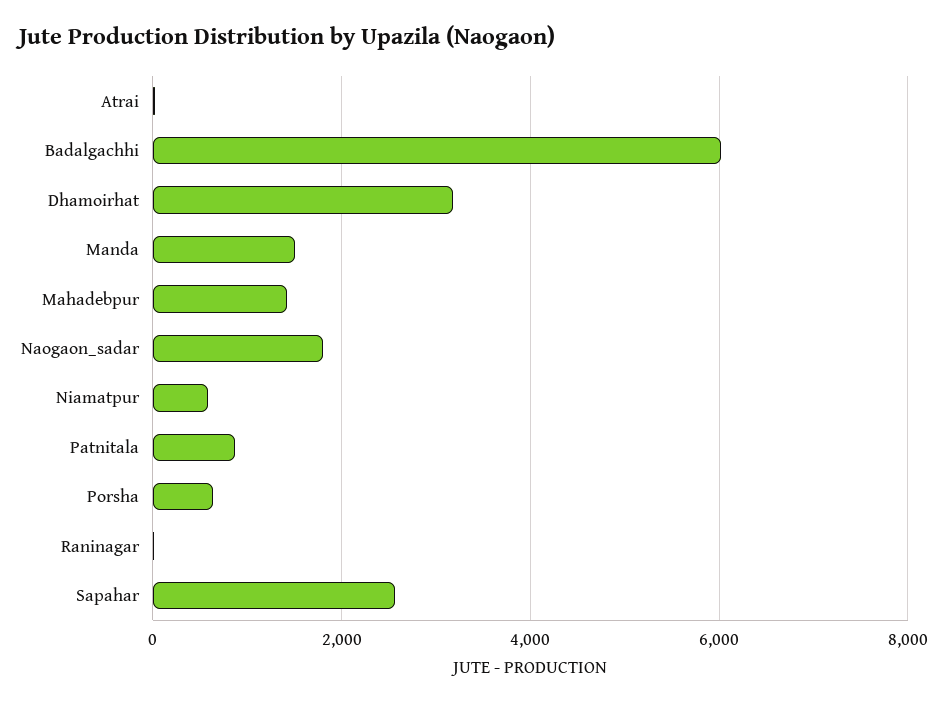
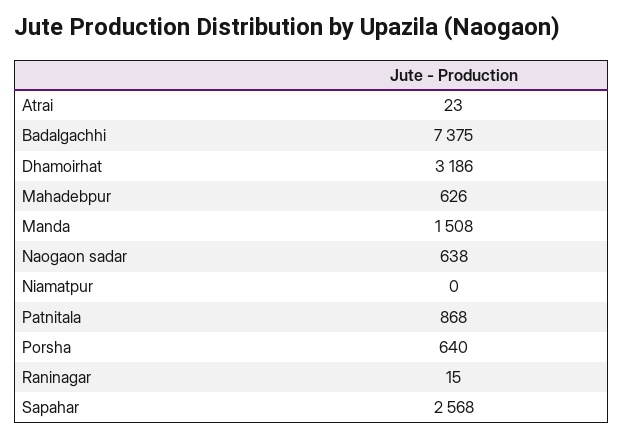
Badalgachhi: 6000 -> 7375
Mahadebpur: 1400 -> 626
Naogaon_sadar: 1800 -> 638
Niamatpur: 600 -> 0

